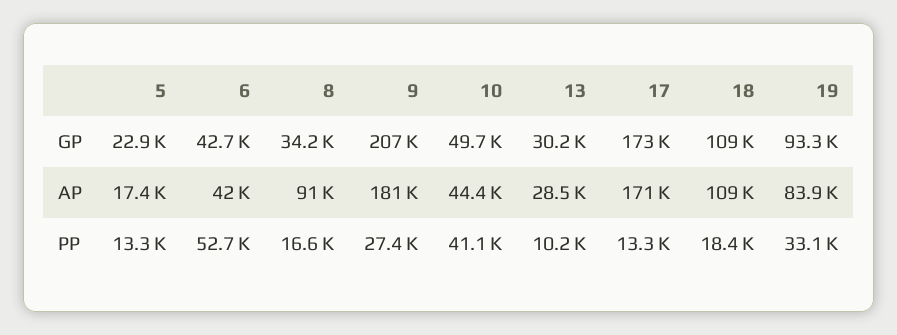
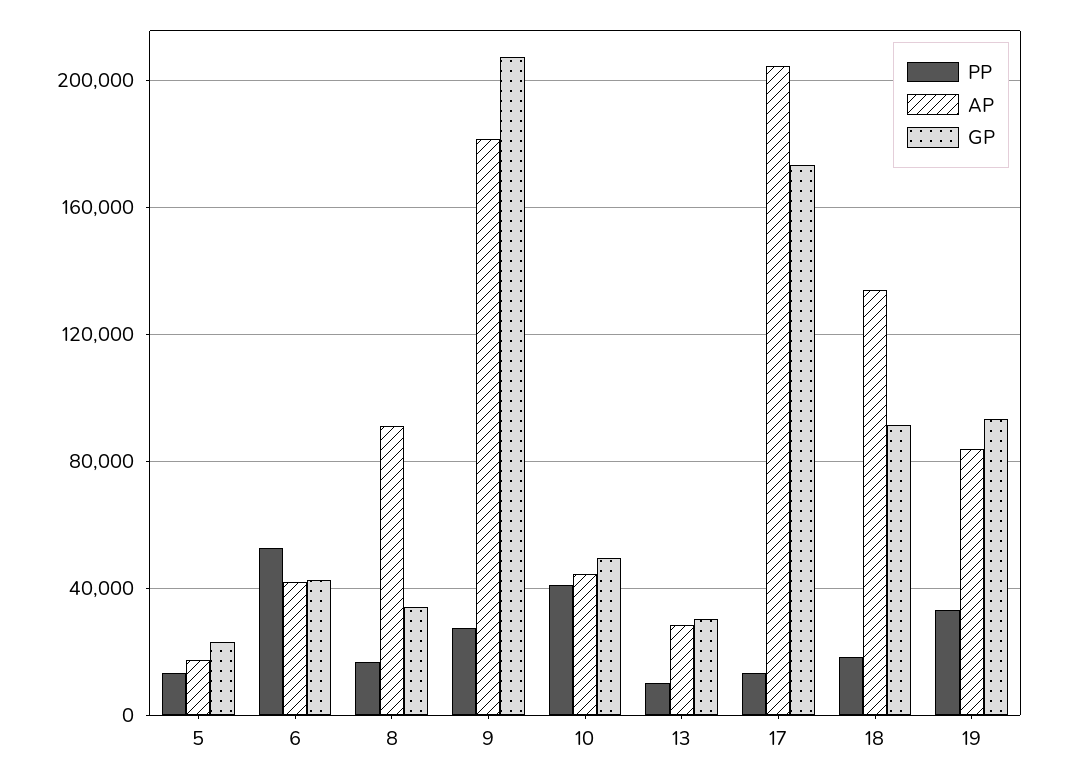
GP, 18: 109000 -> 90000
AP, 17: 171000 -> 205000
AP, 18: 109000 -> 135000

